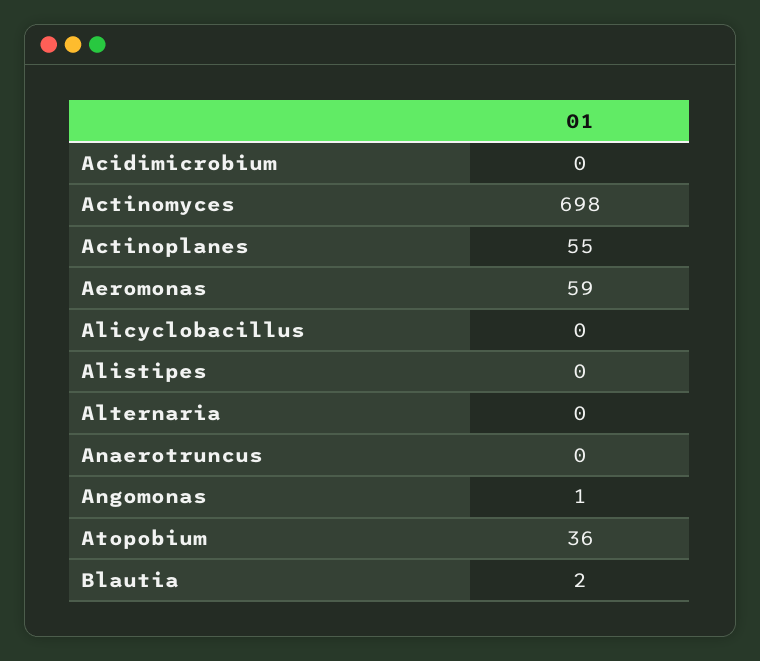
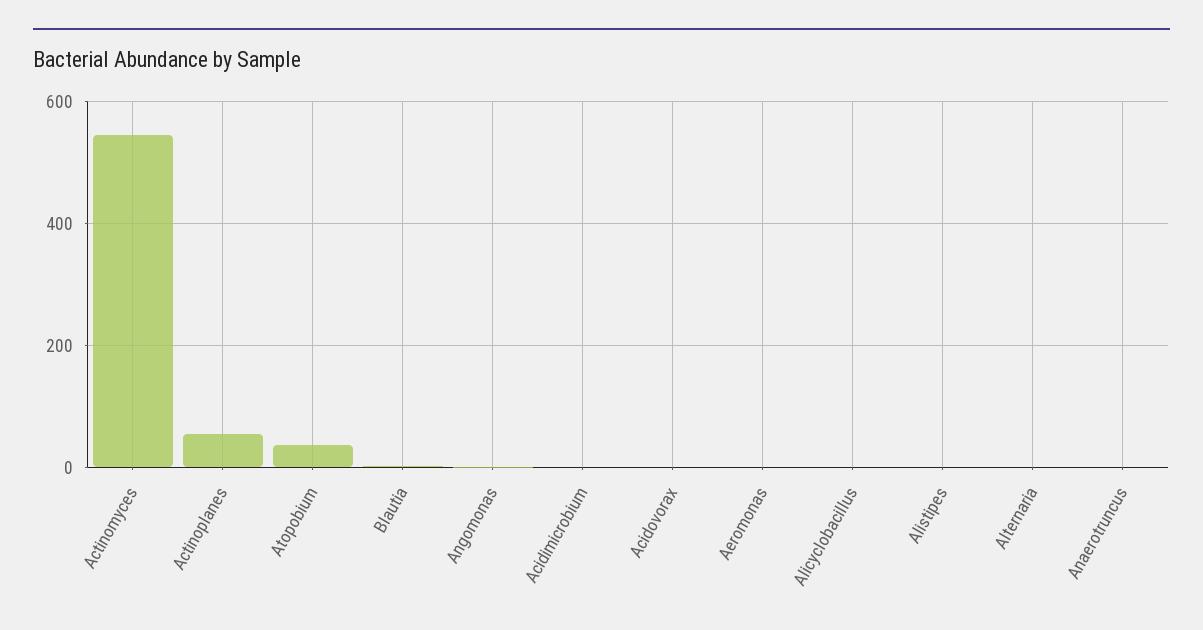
Actinomyces: 698 -> 540
Aeromonas: 59 -> 0
Acidovorax: none -> 0

